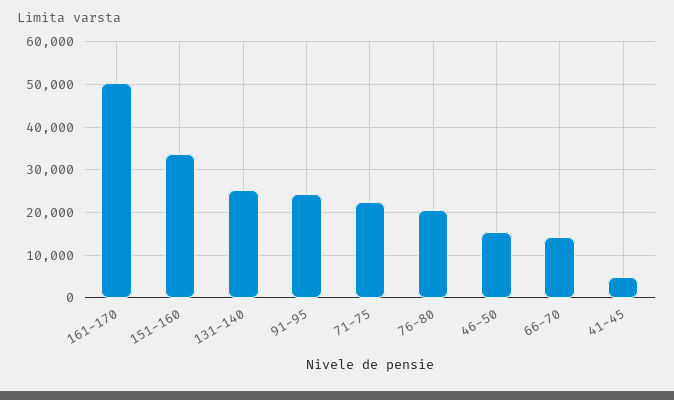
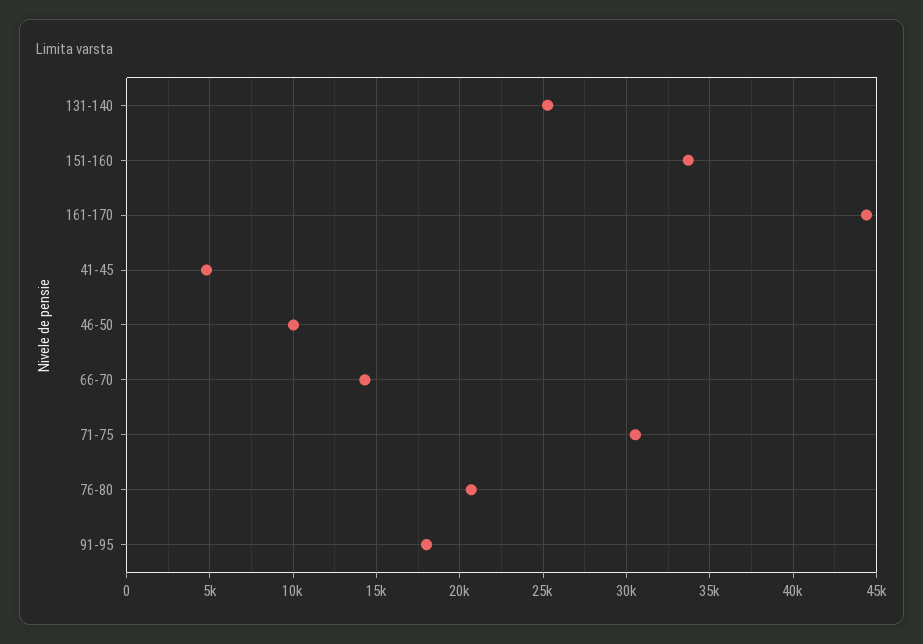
161-170: 50000 -> 44500
91-95: 24000 -> 18000
71-75: 22000 -> 30500
46-50: 16000 -> 10000

